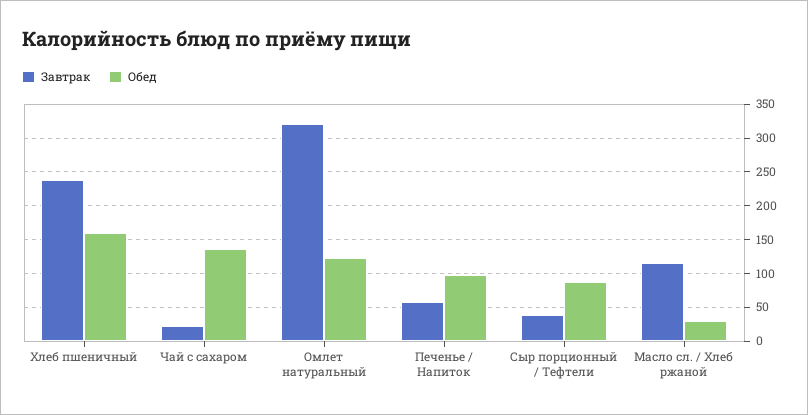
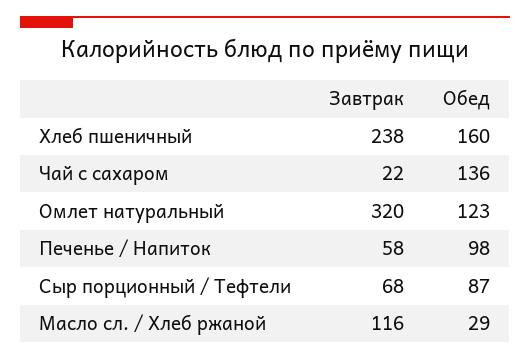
Завтрак, Сыр порционный / Тефтели: 40 -> 68

